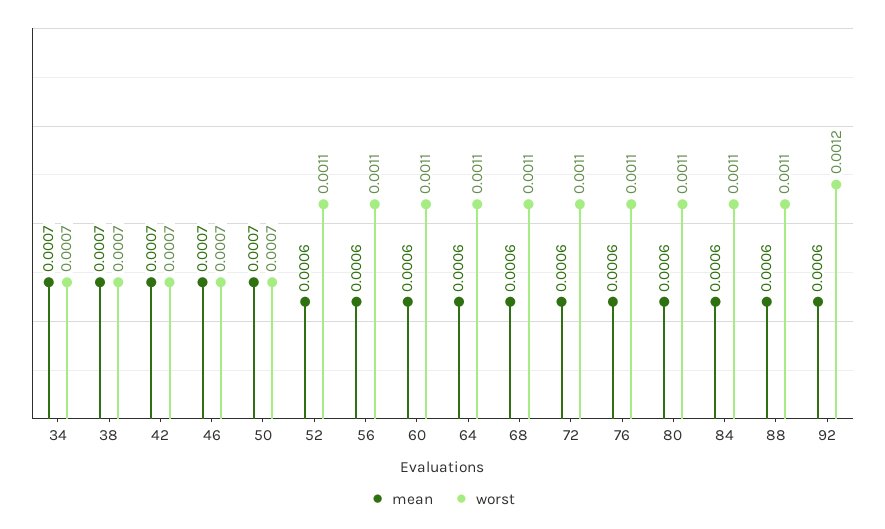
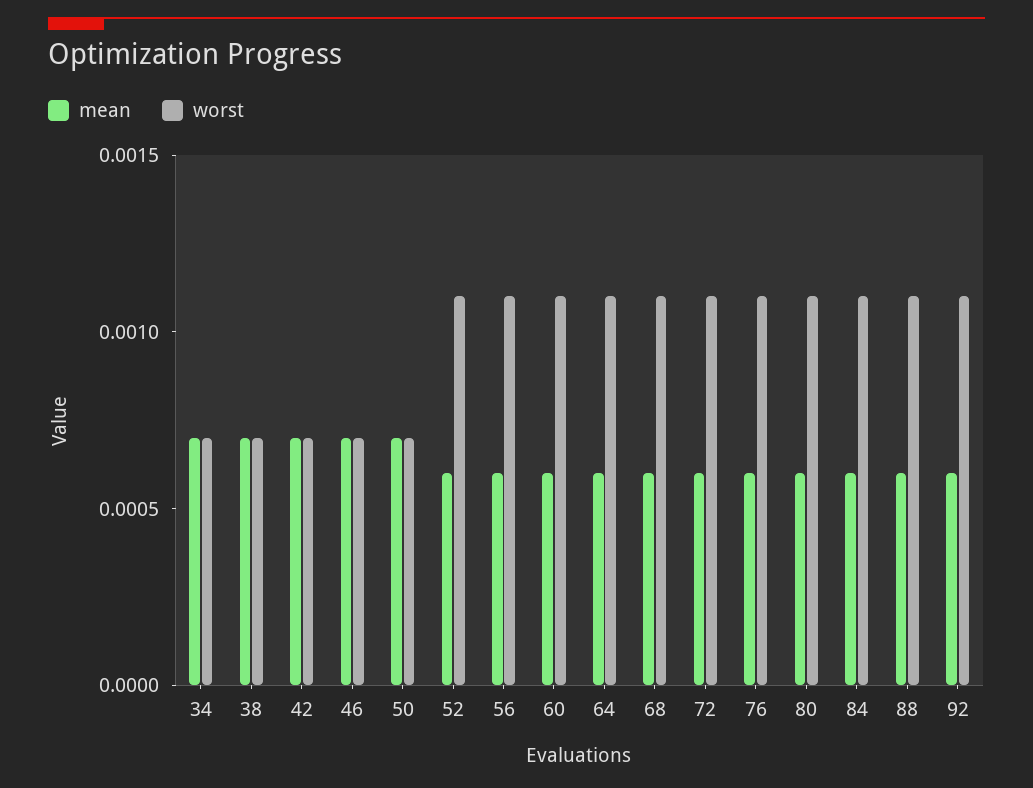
worst, 92: 0.0012 -> 0.0011

